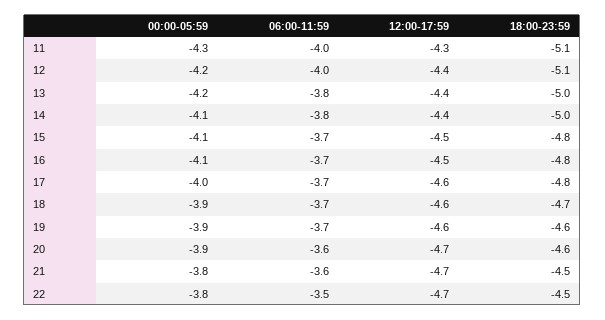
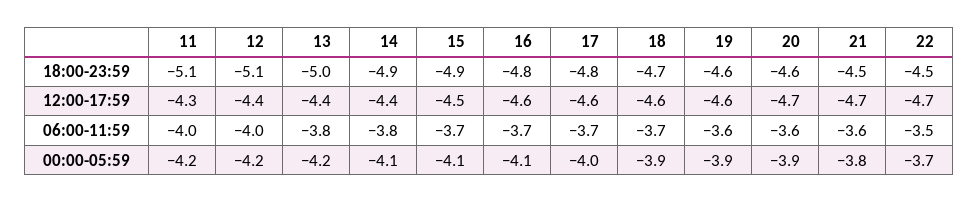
00:00-05:59, 11: -4.3 -> -4.2
18:00-23:59, 14: -5 -> -4.9
18:00-23:59, 15: -4.8 -> -4.9
12:00-17:59, 16: -4.5 -> -4.6
06:00-11:59, 19: -3.7 -> -3.6
00:00-05:59, 22: -3.8 -> -3.7

